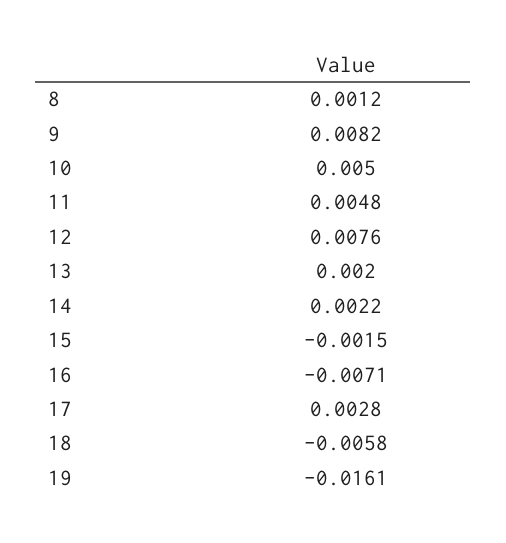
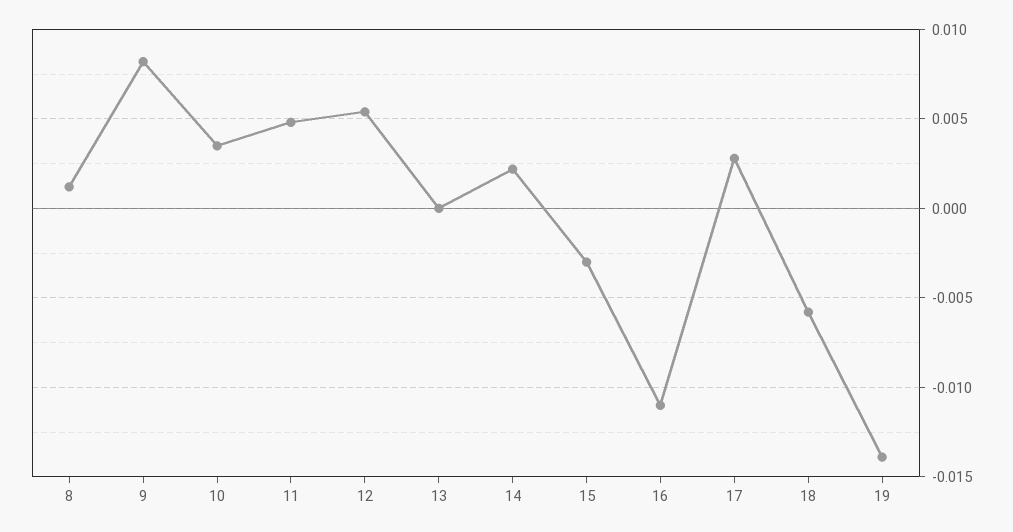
10: 0.005 -> 0.0035
12: 0.0076 -> 0.0055
13: 0.002 -> 0
15: -0.0015 -> -0.003
16: -0.0071 -> -0.011
19: -0.0161 -> -0.014

